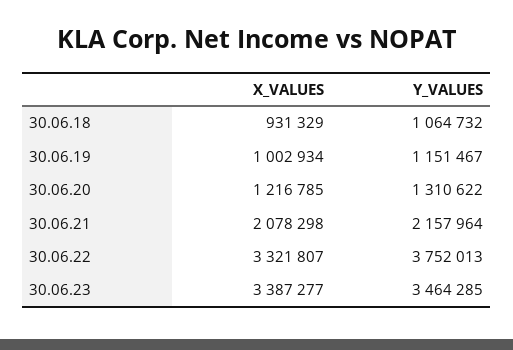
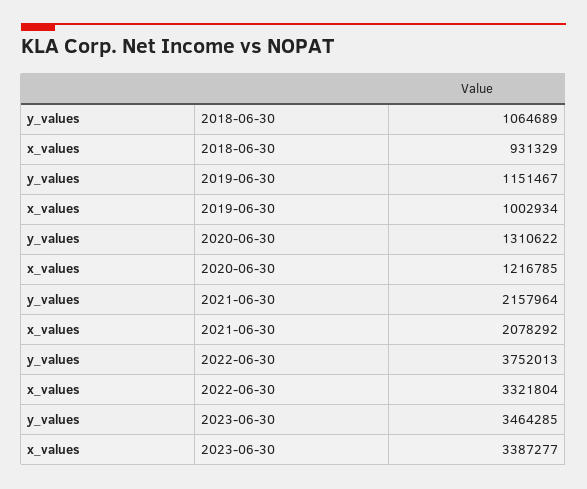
Y_VALUES, 30.06.18: 1064732 -> 1064689
X_VALUES, 30.06.21: 2078298 -> 2078292
X_VALUES, 30.06.22: 3321807 -> 3321804

